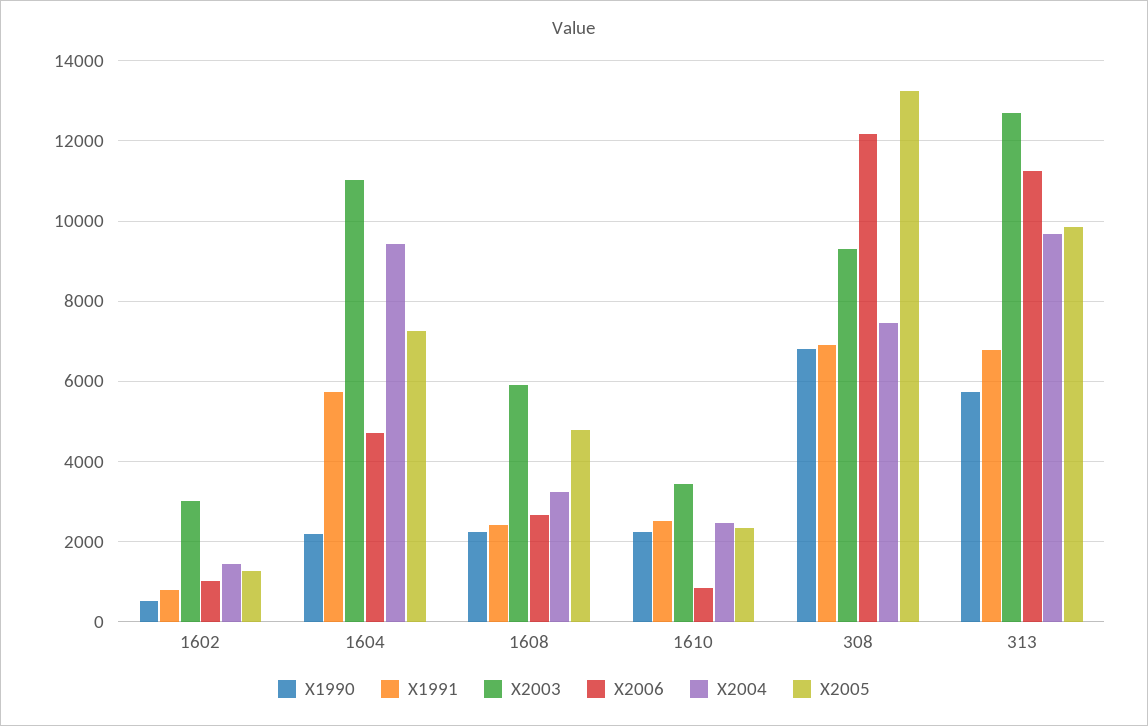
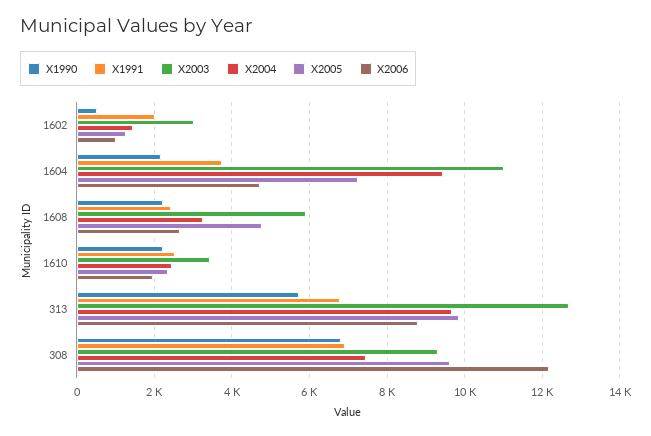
X1991, 1602: 800 -> 2000
X1991, 1604: 5800 -> 3800
X2006, 1610: 800 -> 2000
X2005, 308: 13200 -> 9600
X2006, 313: 11200 -> 8800

